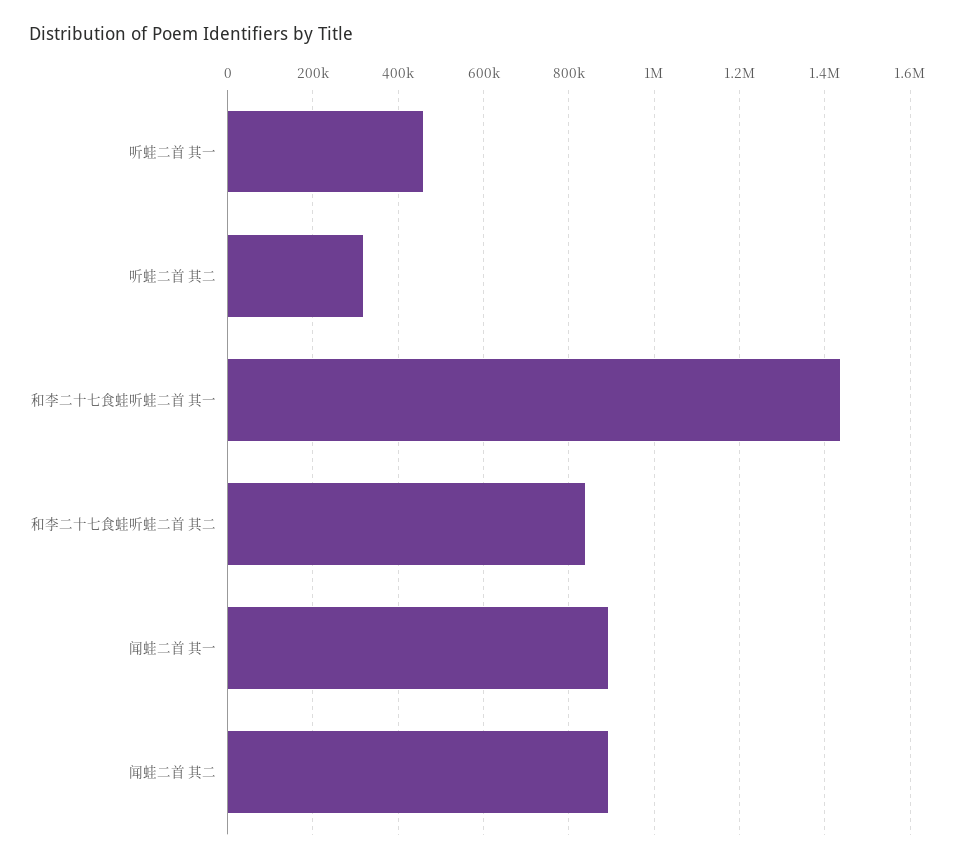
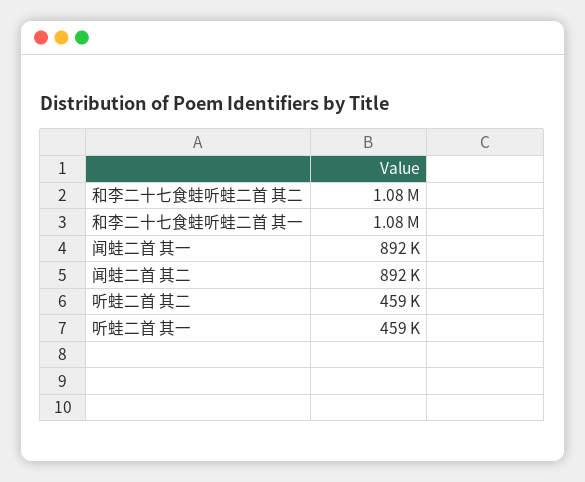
听蛙二首 其二: 320000 -> 459000
和李二十七食蛙听蛙二首 其一: 1440000 -> 1080000
和李二十七食蛙听蛙二首 其二: 840000 -> 1080000

